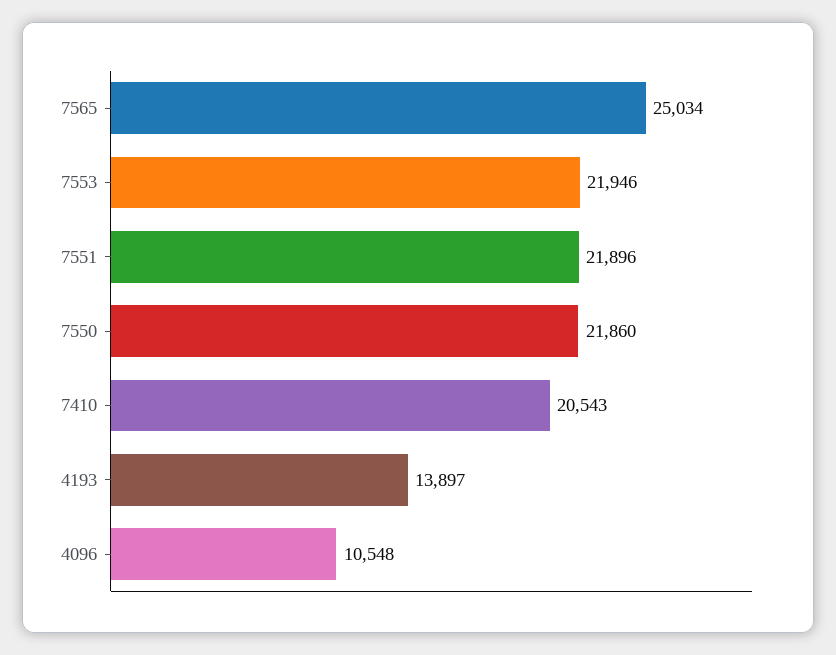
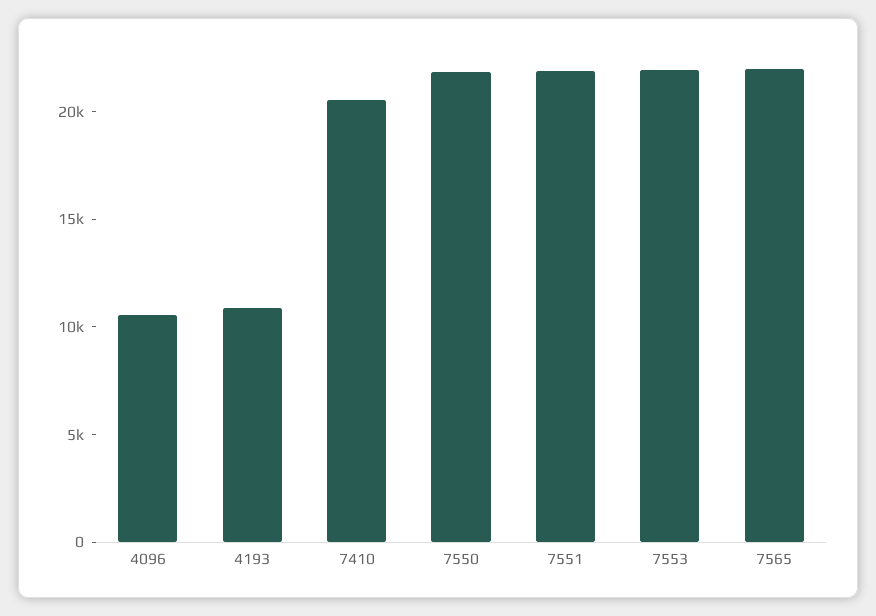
7565: 25034 -> 22000
4193: 13897 -> 11000

